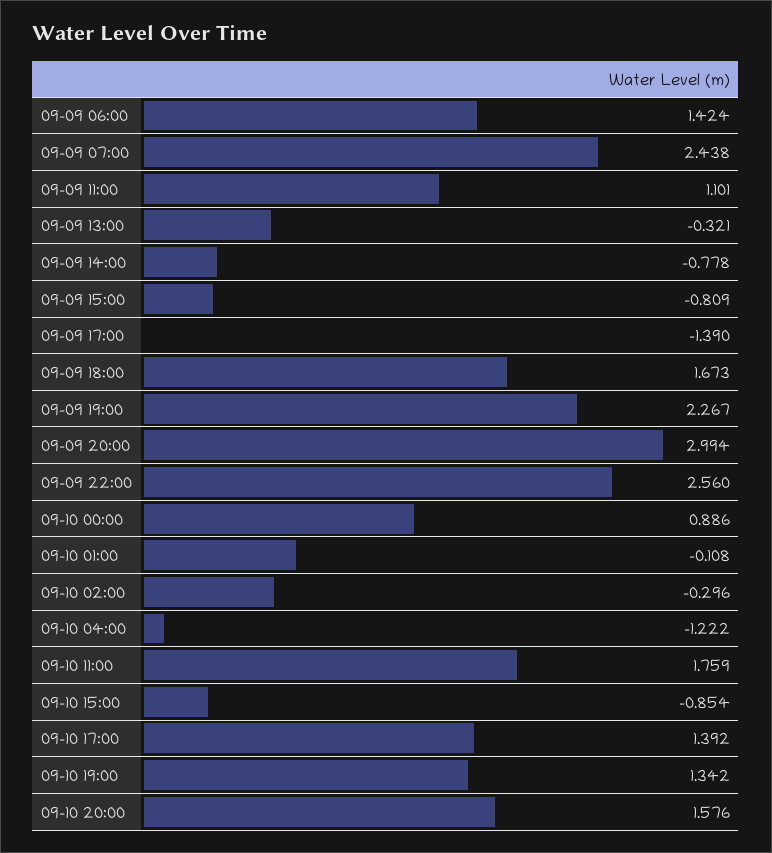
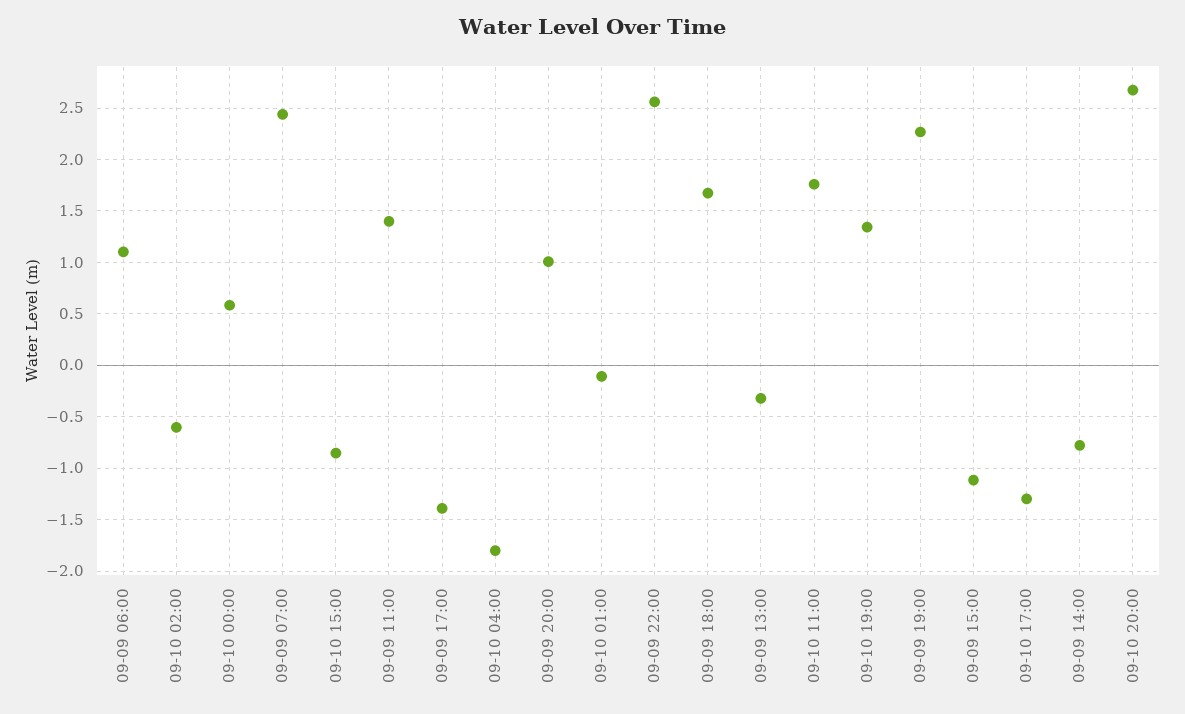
09-09 06:00: 1.424 -> 1.1
09-09 11:00: 1.101 -> 1.4
09-09 15:00: -0.809 -> -1.1
09-09 20:00: 2.994 -> 1
09-10 00:00: 0.886 -> 0.6
09-10 02:00: -0.296 -> -0.6
09-10 04:00: -1.222 -> -1.8
09-10 17:00: 1.392 -> -1.3
09-10 20:00: 1.576 -> 2.7

